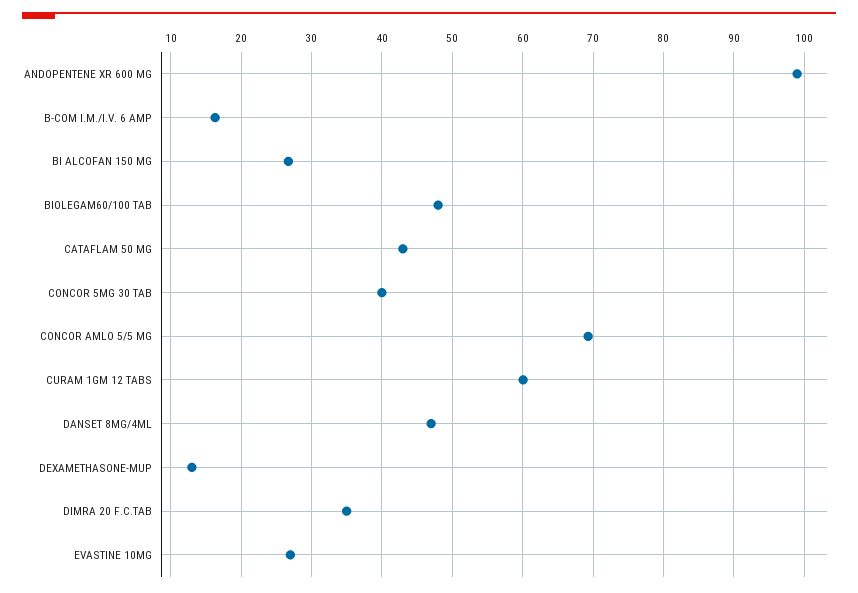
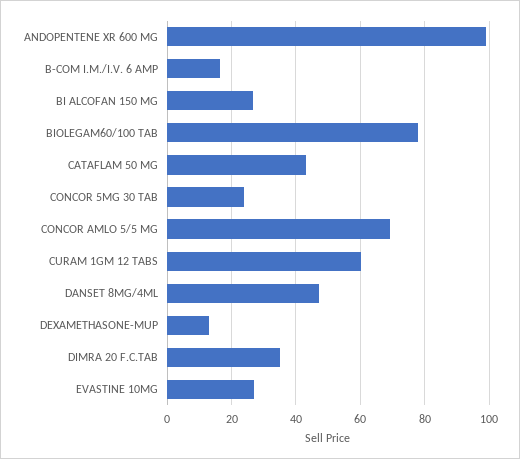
BIOLEGAM60/100 TAB: 48 -> 78
CONCOR 5MG 30 TAB: 40 -> 24

